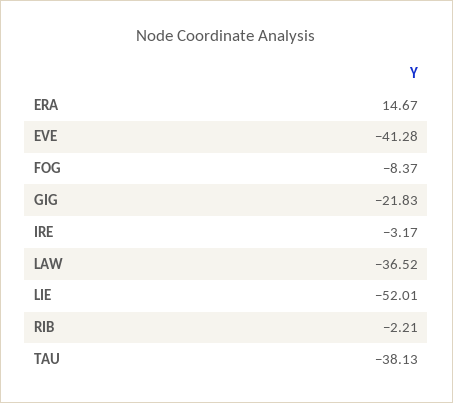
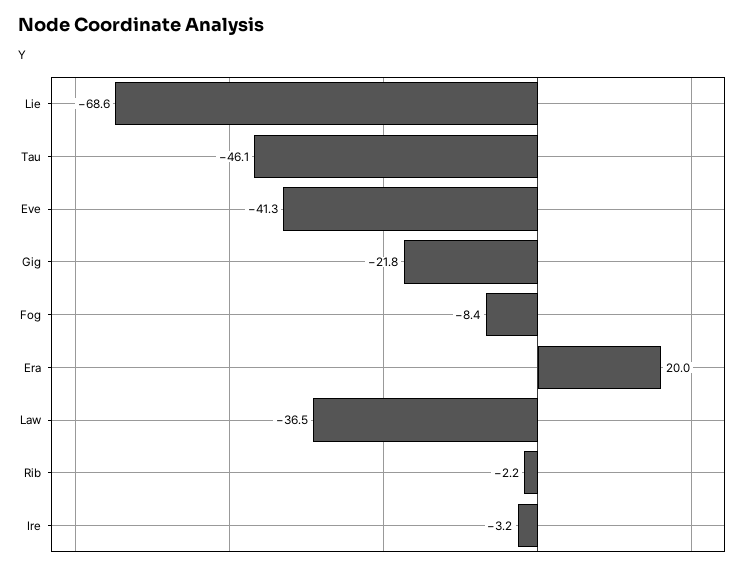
ERA: 14.67 -> 20
LIE: -52.01 -> -68.6
TAU: -38.13 -> -46.1

